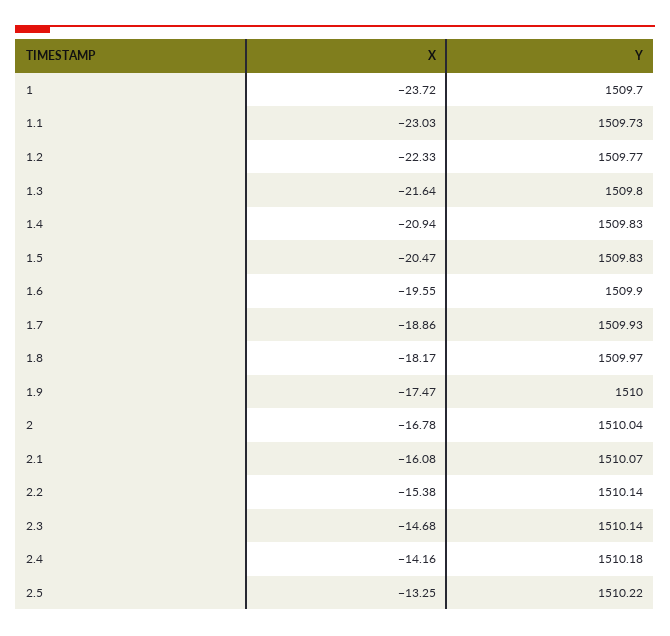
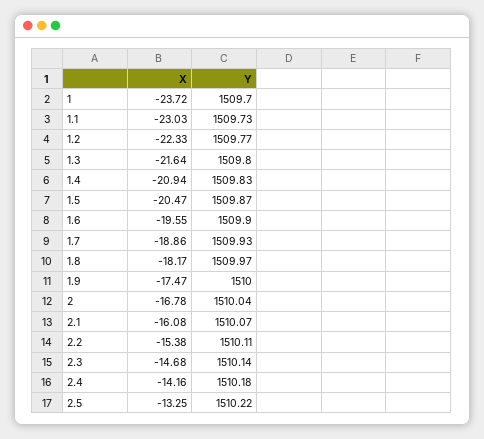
Y, 1.5: 1509.83 -> 1509.87
Y, 2.2: 1510.14 -> 1510.11

